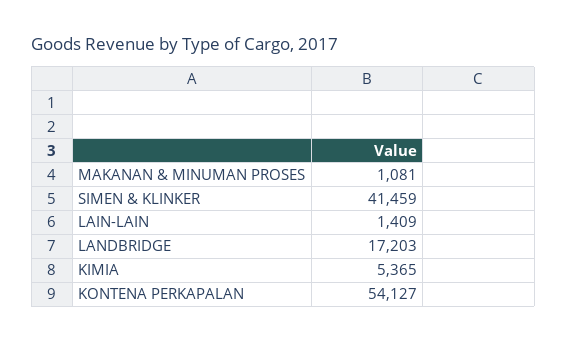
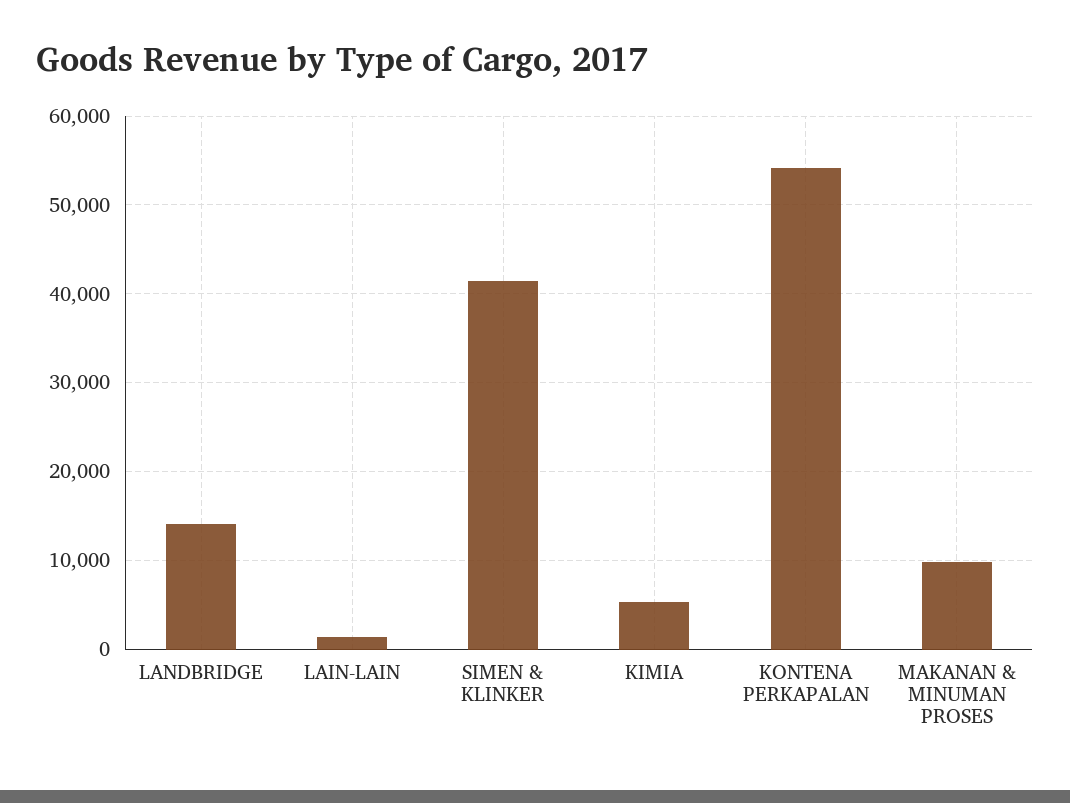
MAKANAN & MINUMAN PROSES: 1081 -> 10000
LANDBRIDGE: 17203 -> 14000

